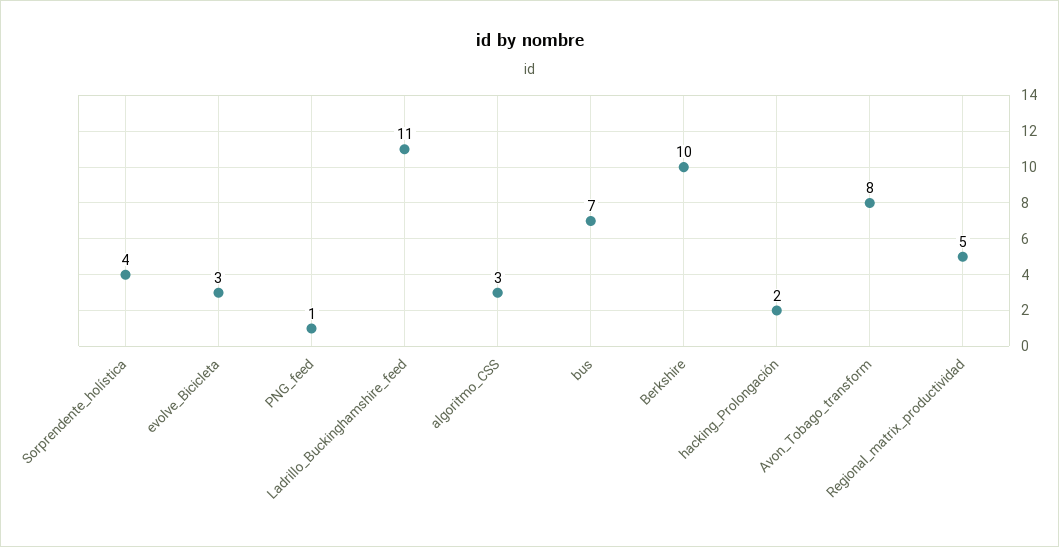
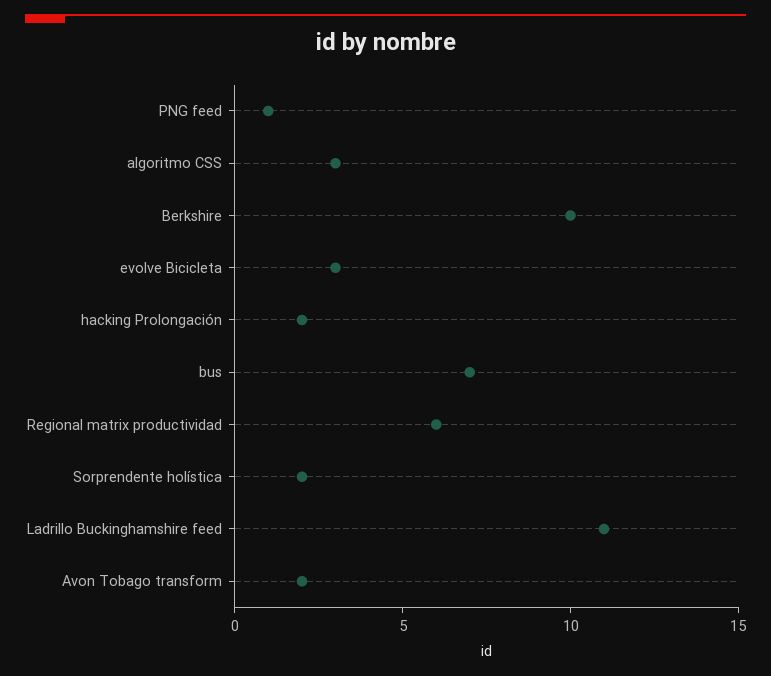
Sorprendente_holística: 4 -> 2
Avon_Tobago_transform: 8 -> 2
Regional_matrix_productividad: 5 -> 6

